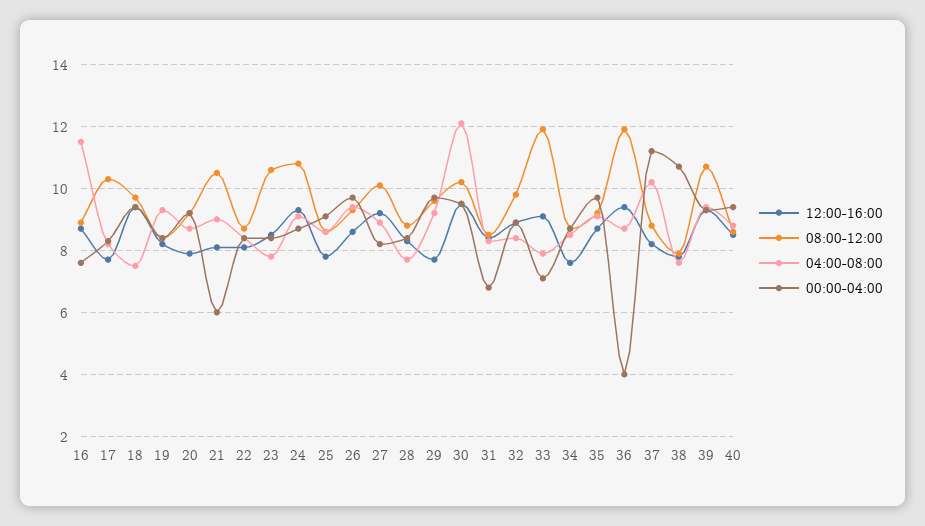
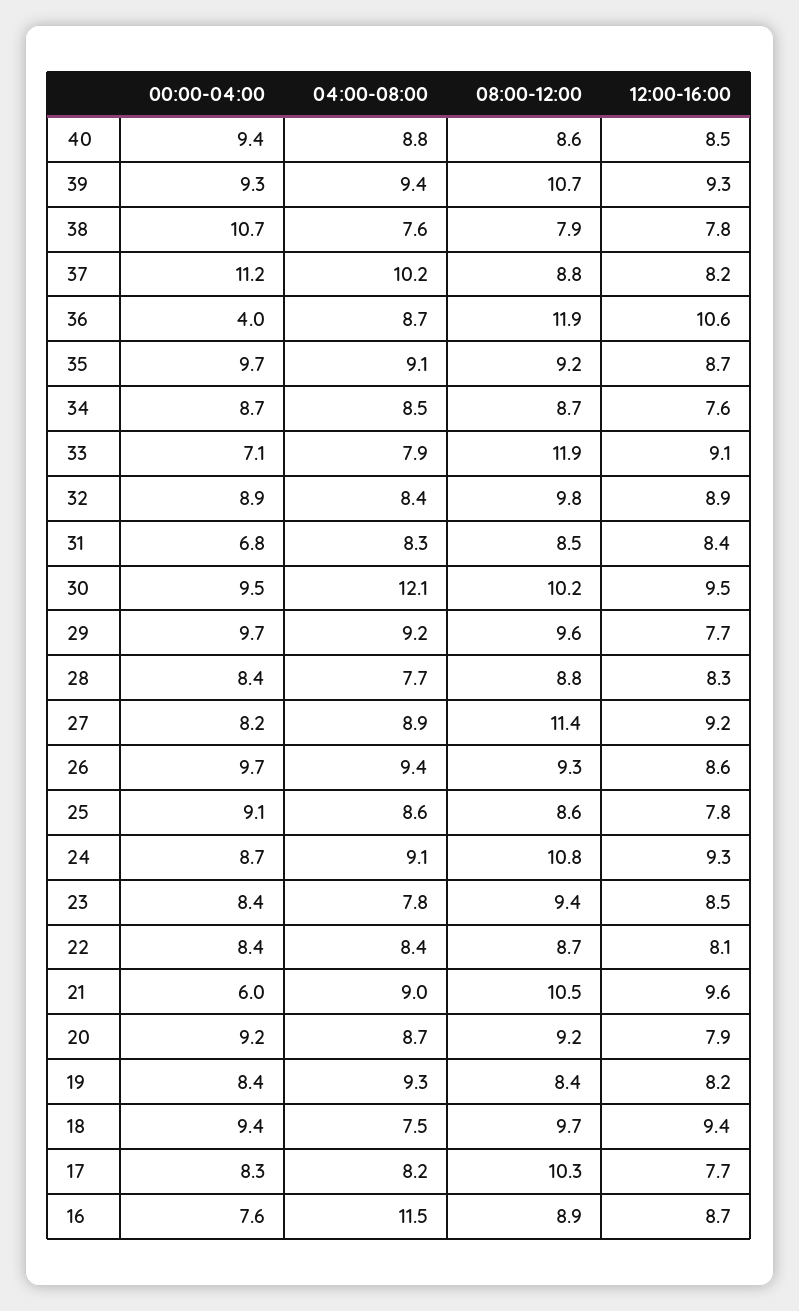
12:00-16:00, 21: 8 -> 9.6
08:00-12:00, 23: 10.5 -> 9.4
08:00-12:00, 27: 10 -> 11.4
12:00-16:00, 36: 9.5 -> 10.6

